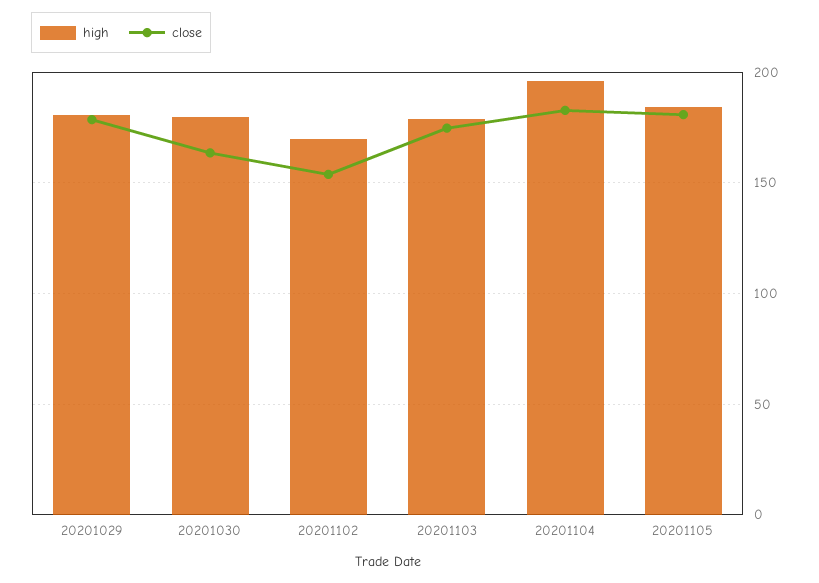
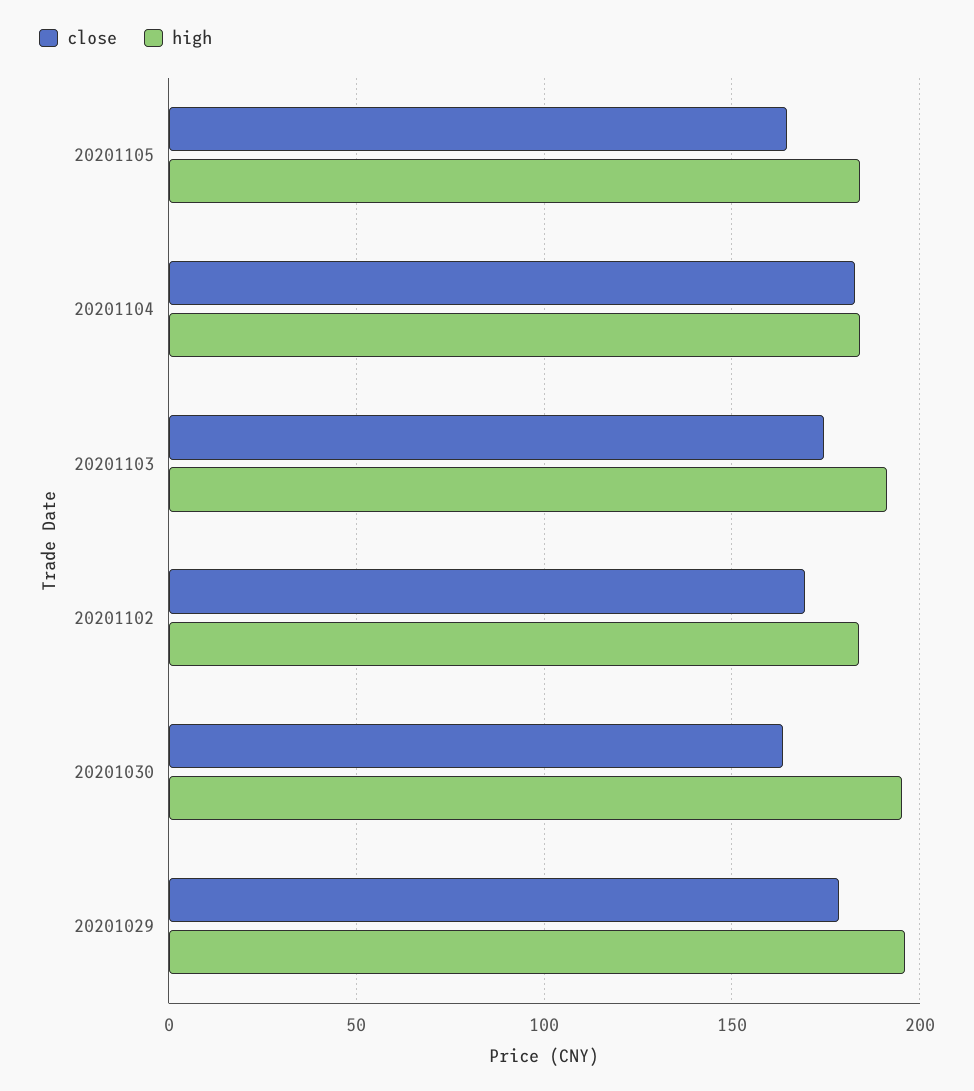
high, 20201029: 180 -> 195
high, 20201030: 180 -> 195
high, 20201102: 170 -> 185
close, 20201102: 155 -> 170
high, 20201103: 180 -> 190
high, 20201104: 195 -> 185
close, 20201105: 180 -> 165

